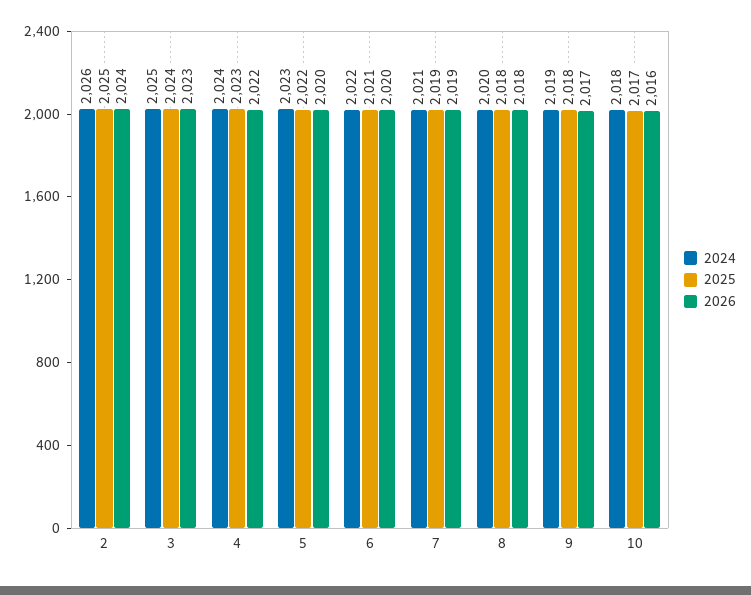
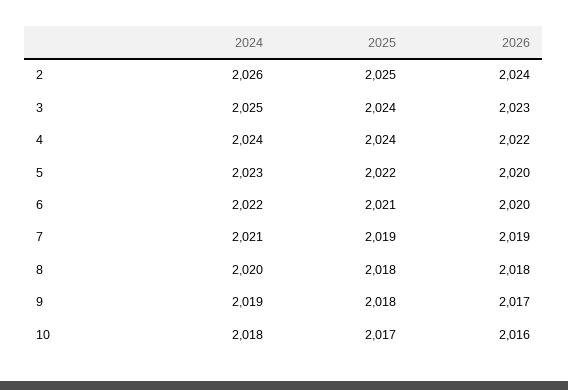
2025, 4: 2023 -> 2024

